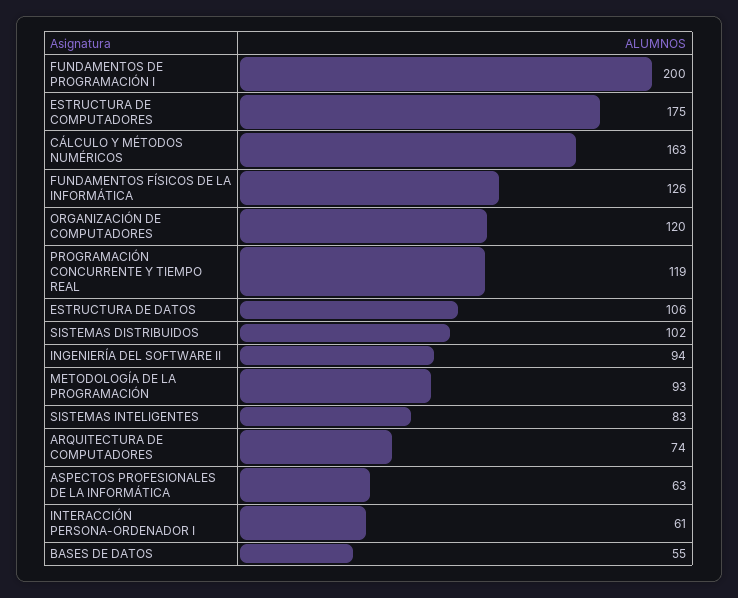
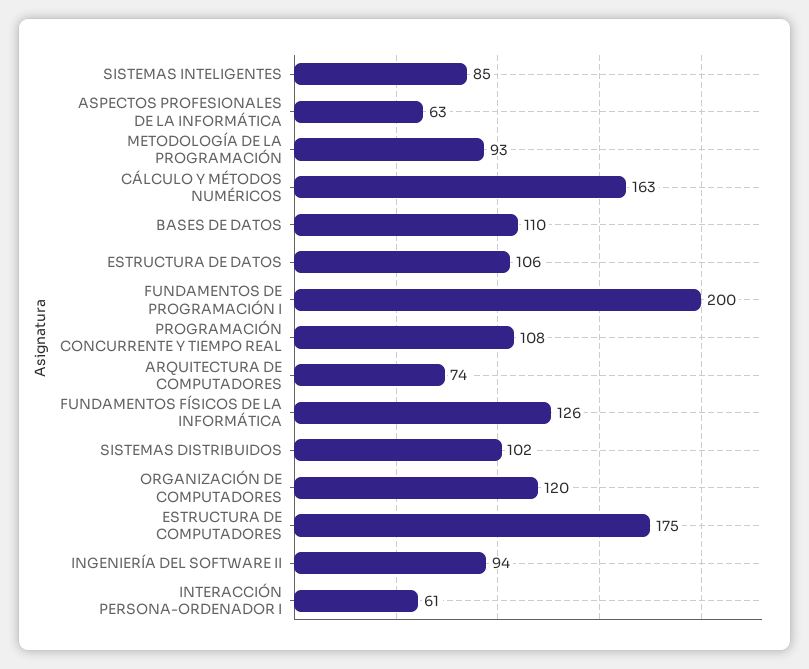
PROGRAMACIÓN CONCURRENTE Y TIEMPO REAL: 119 -> 108
SISTEMAS INTELIGENTES: 83 -> 85
BASES DE DATOS: 55 -> 110

